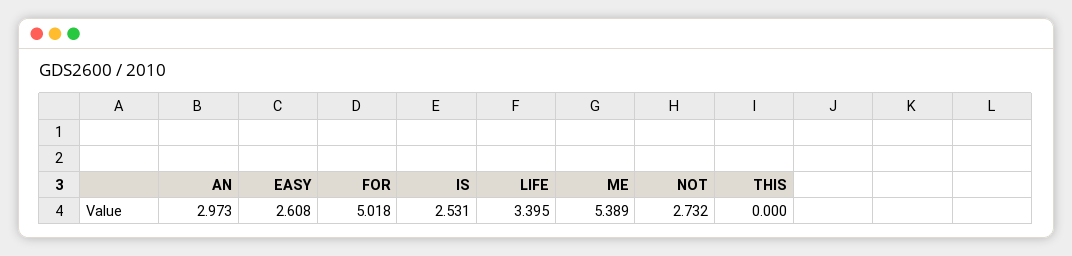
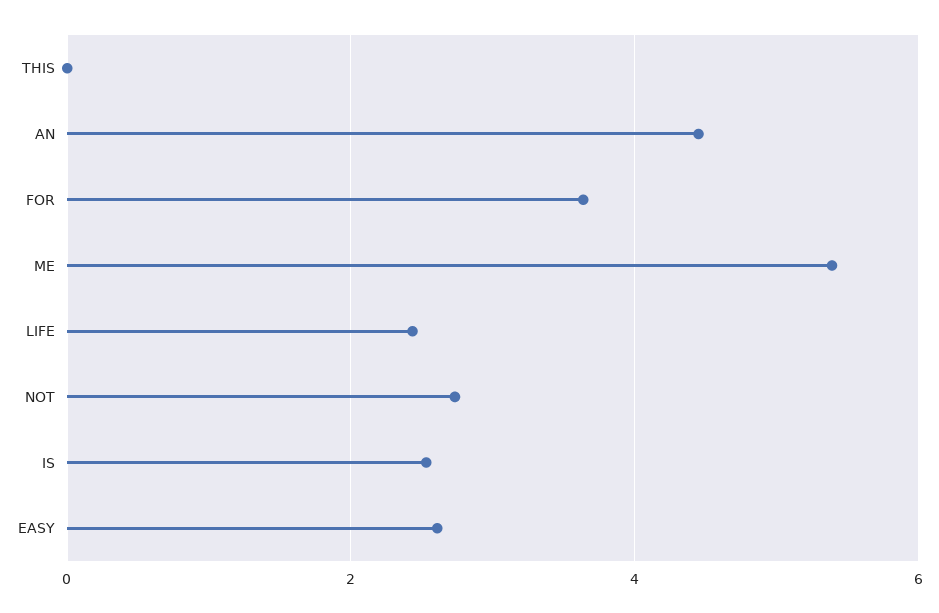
AN: 2.973 -> 4.4
FOR: 5.018 -> 3.6
LIFE: 3.395 -> 2.4

